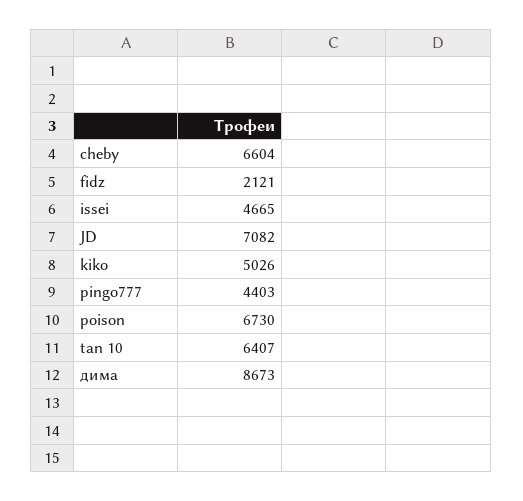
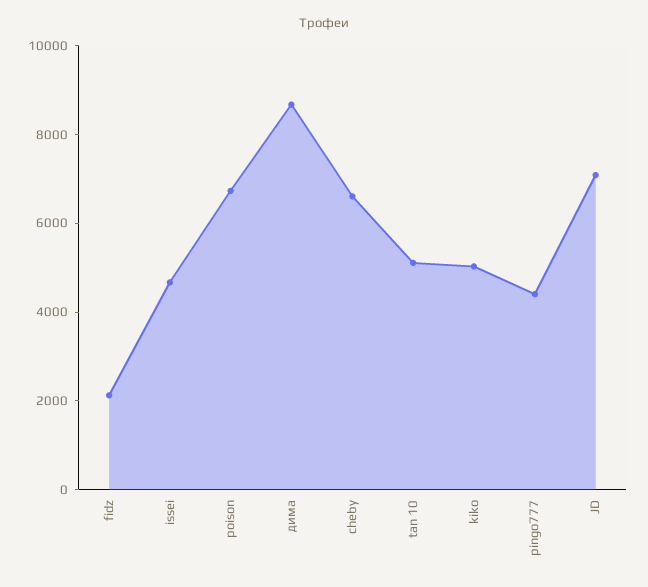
tan 10: 6407 -> 5000

